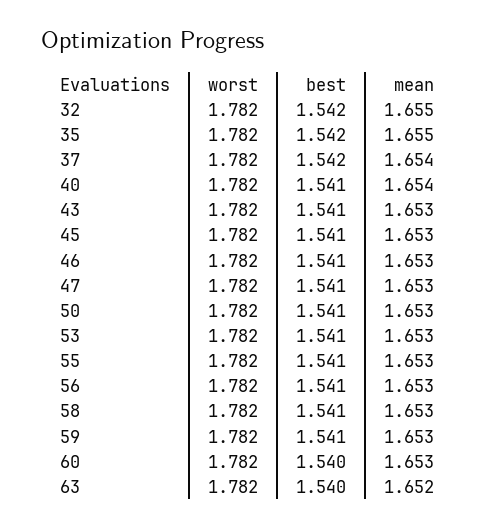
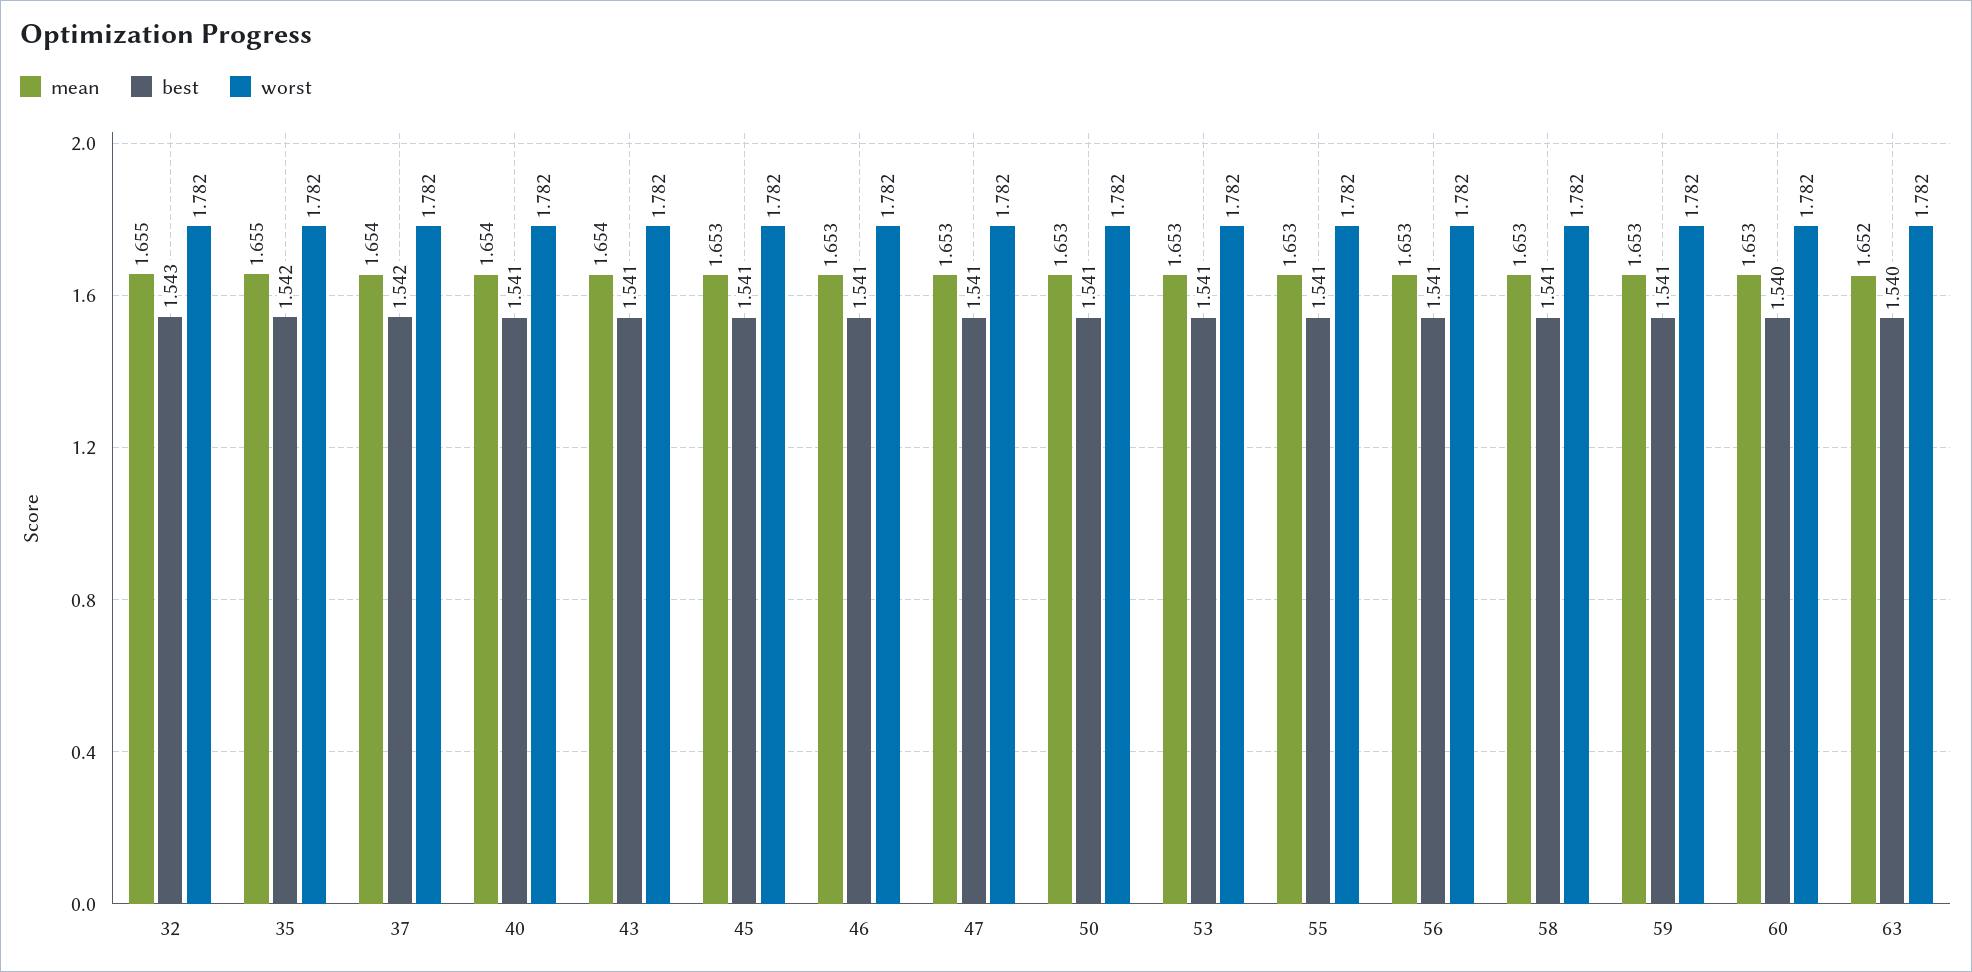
best, 32: 1.542 -> 1.543
mean, 43: 1.653 -> 1.654

